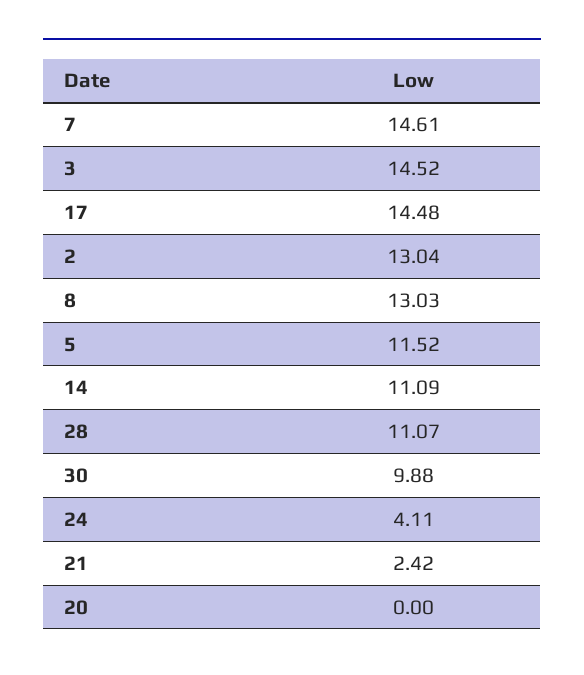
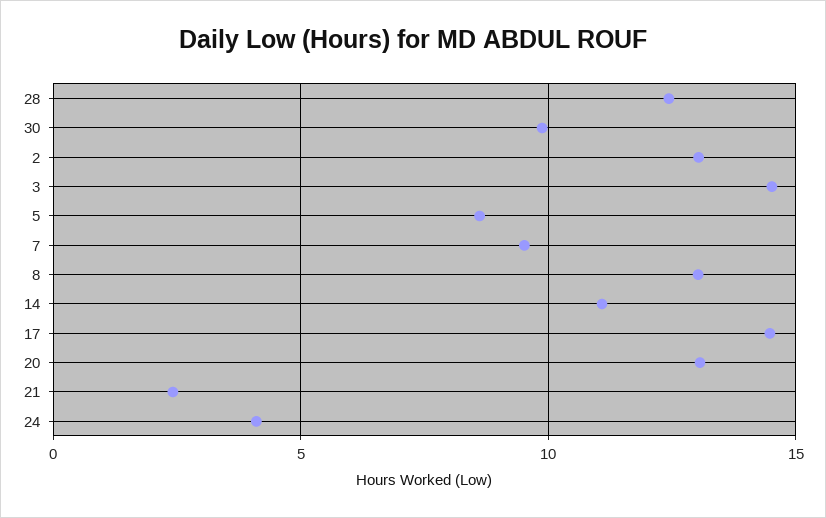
7: 14.61 -> 9.5
5: 11.52 -> 8.5
28: 11.07 -> 12.5
20: 0 -> 13

